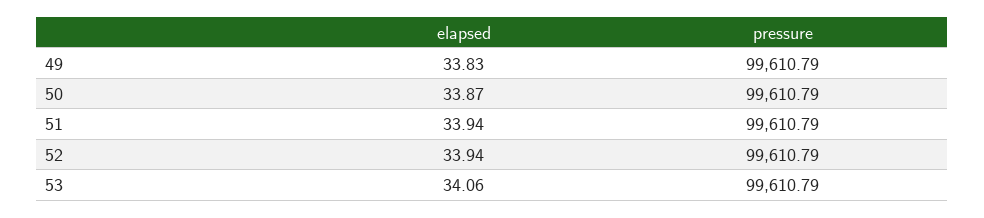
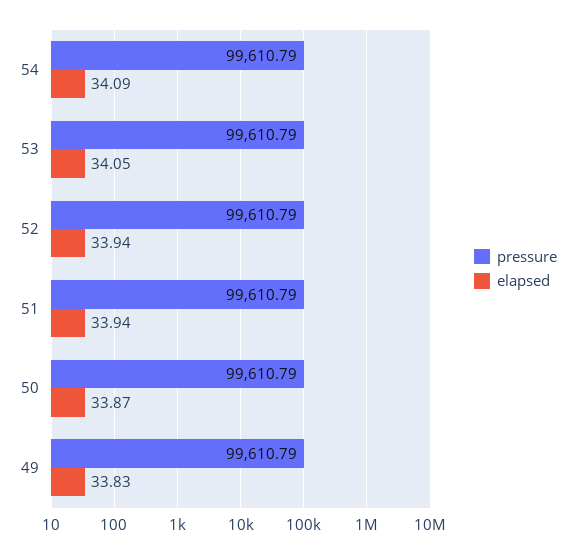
elapsed, 53: 34.06 -> 34.05
pressure, 54: none -> 99610.79
elapsed, 54: none -> 34.09

